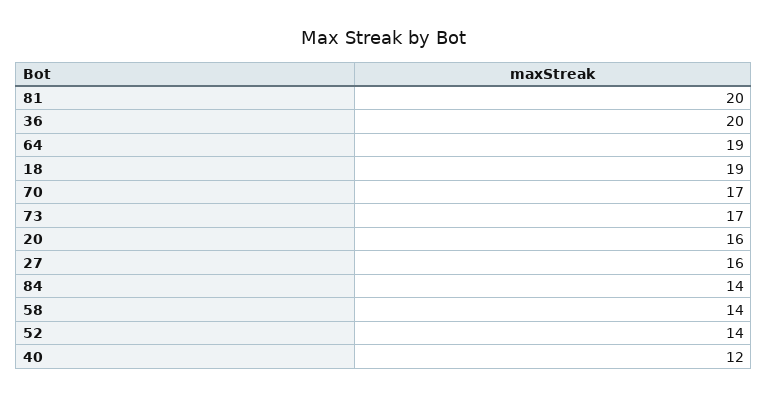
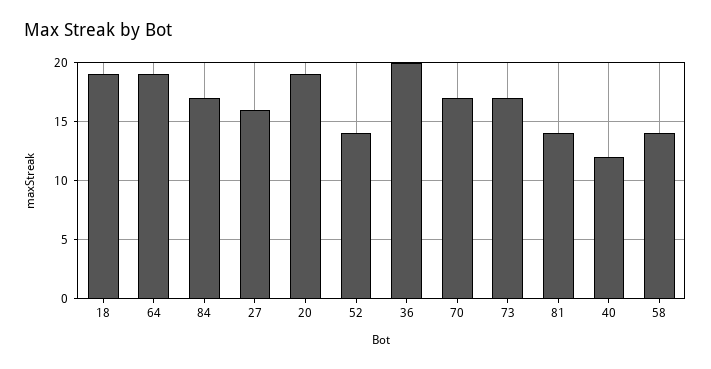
81: 20 -> 14
20: 16 -> 19
84: 14 -> 17

